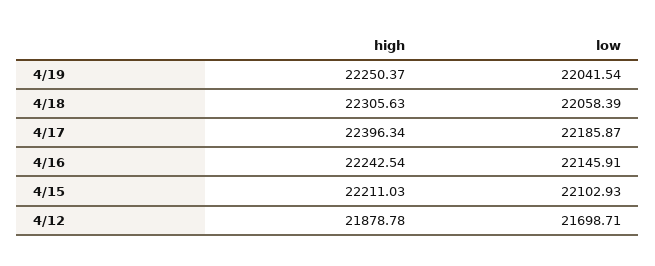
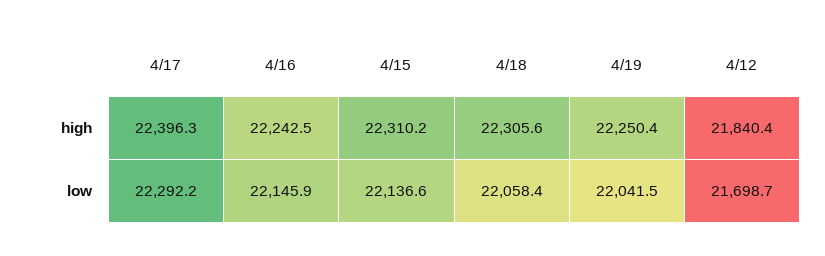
low, 4/17: 22185.87 -> 22292.2
high, 4/15: 22211.03 -> 22310.2
low, 4/15: 22102.93 -> 22136.6
high, 4/12: 21878.78 -> 21840.4

